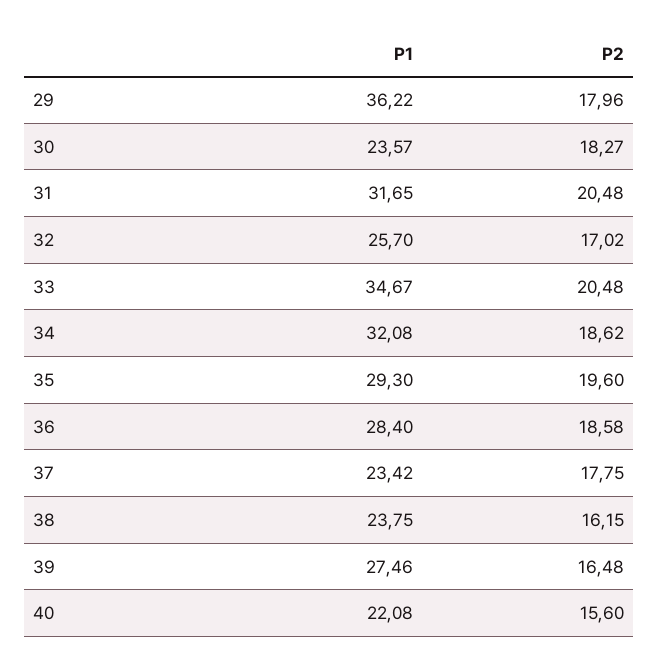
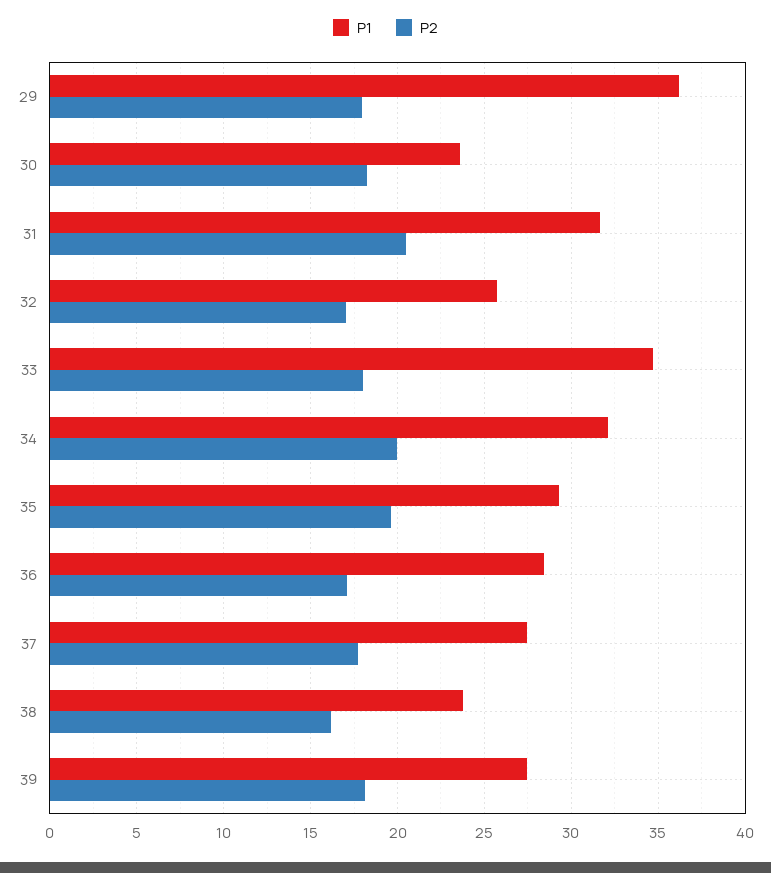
P2, 33: 20.48 -> 18
P2, 34: 18.62 -> 20
P2, 36: 18.58 -> 17
P1, 37: 23.42 -> 27.5
P2, 39: 16.48 -> 18
P1, 40: 22.08 -> none
P2, 40: 15.6 -> none

